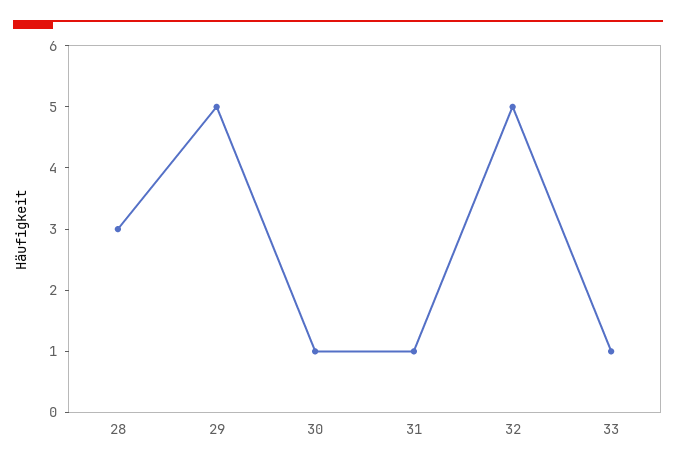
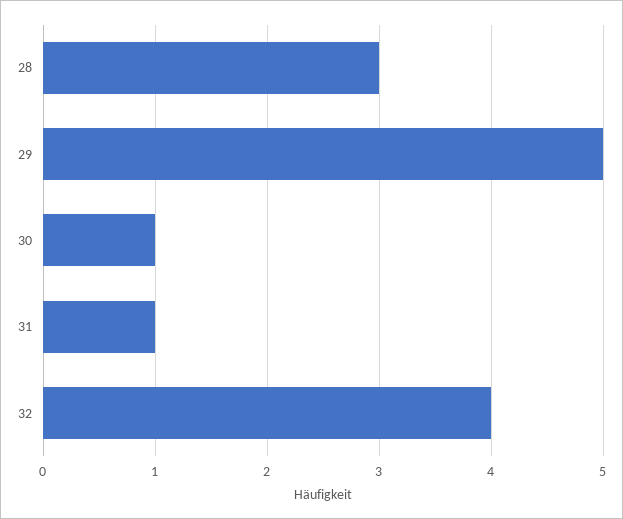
32: 5 -> 4
33: 1 -> none

